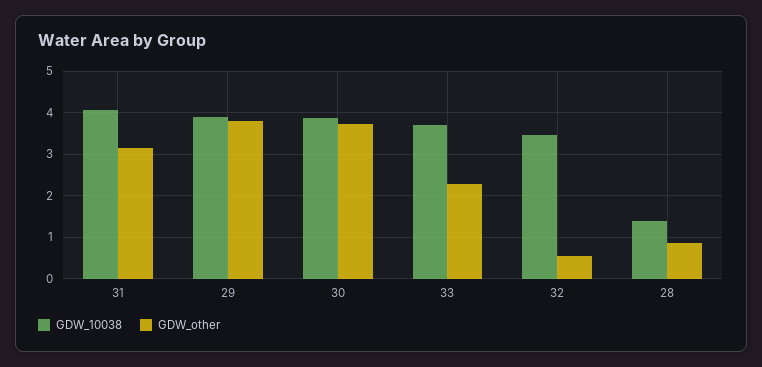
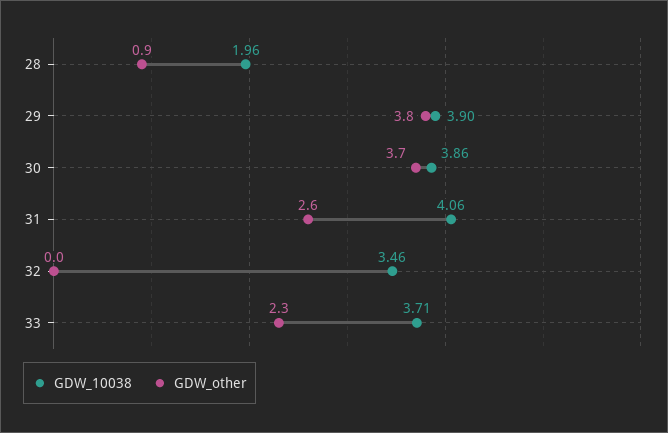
GDW_other, 31: 3.2 -> 2.6
GDW_other, 32: 0.6 -> 0
GDW_10038, 28: 1.4 -> 1.96

